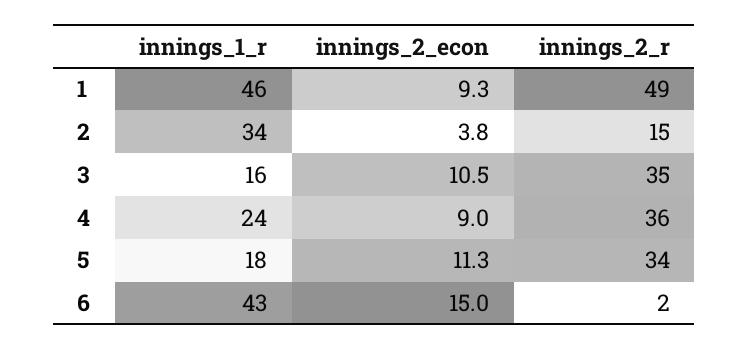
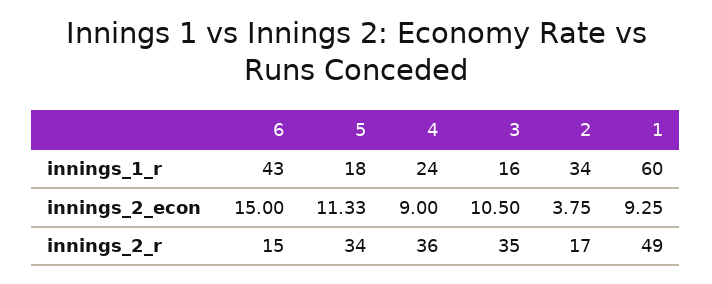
innings_1_r, 1: 46 -> 60
innings_2_r, 2: 15 -> 17
innings_2_r, 6: 2 -> 15

